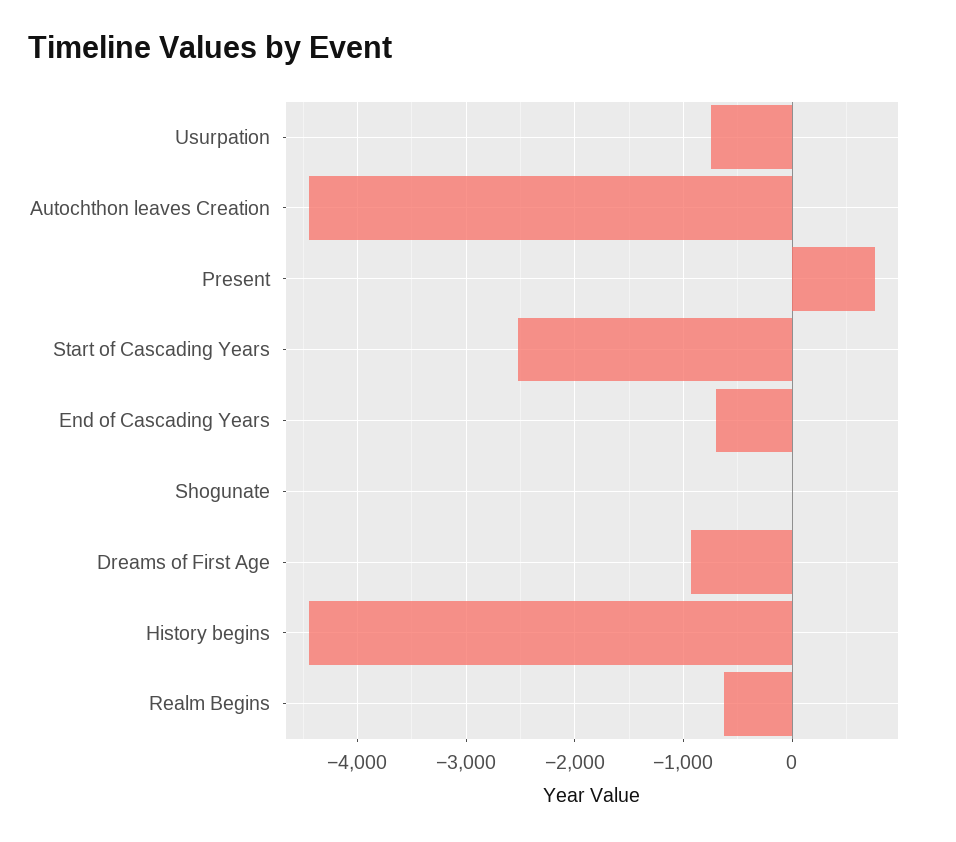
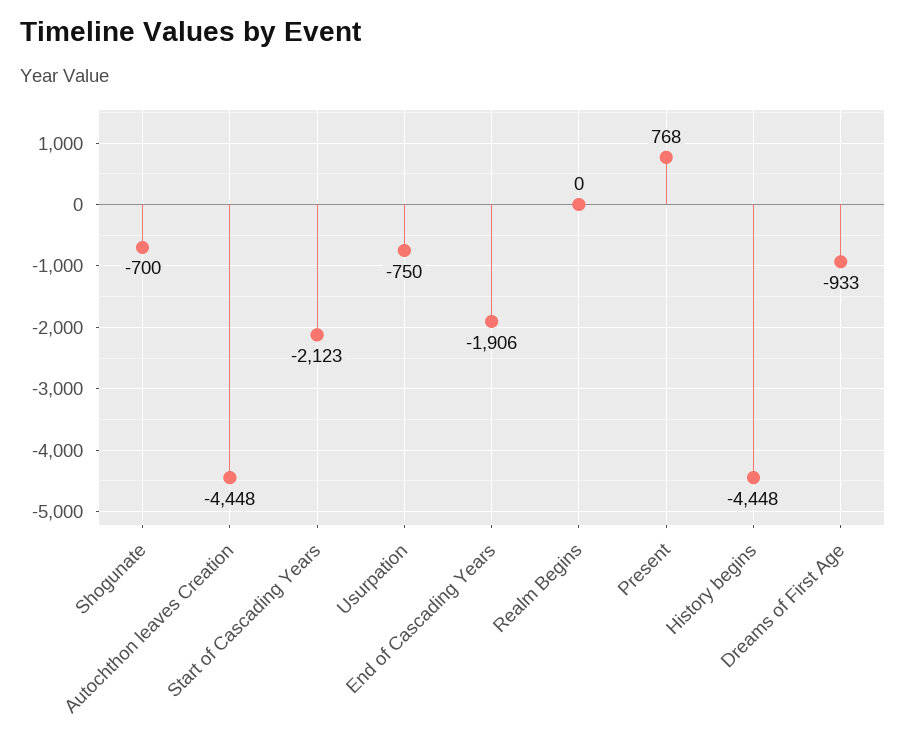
Start of Cascading Years: -2500 -> -2123
End of Cascading Years: -700 -> -1906
Shogunate: 0 -> -700
Realm Begins: -600 -> 0

